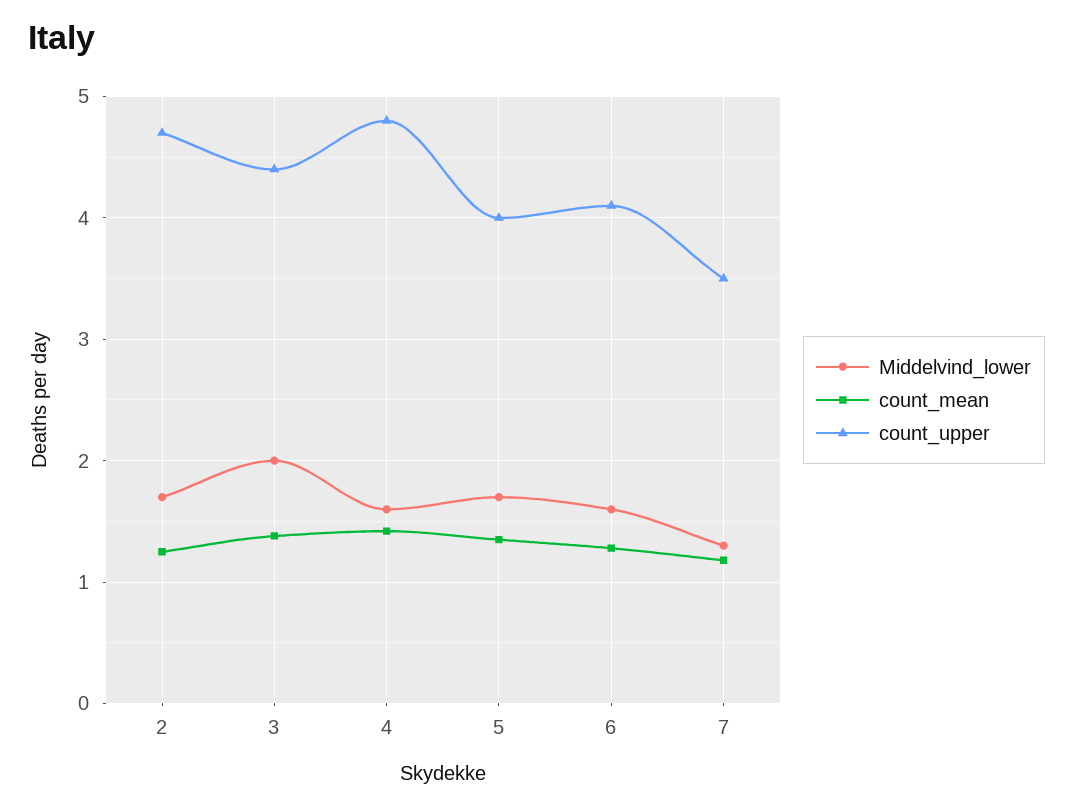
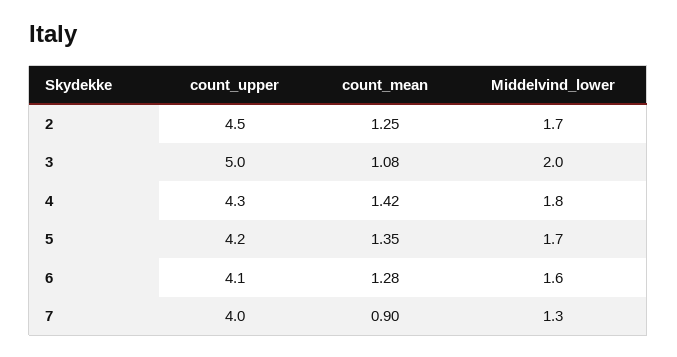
count_upper, 2: 4.7 -> 4.5
count_mean, 3: 1.4 -> 1.08
count_upper, 3: 4.4 -> 5
Middelvind_lower, 4: 1.6 -> 1.8
count_upper, 4: 4.8 -> 4.3
count_upper, 5: 4 -> 4.2
count_mean, 7: 1.2 -> 0.9
count_upper, 7: 3.5 -> 4

